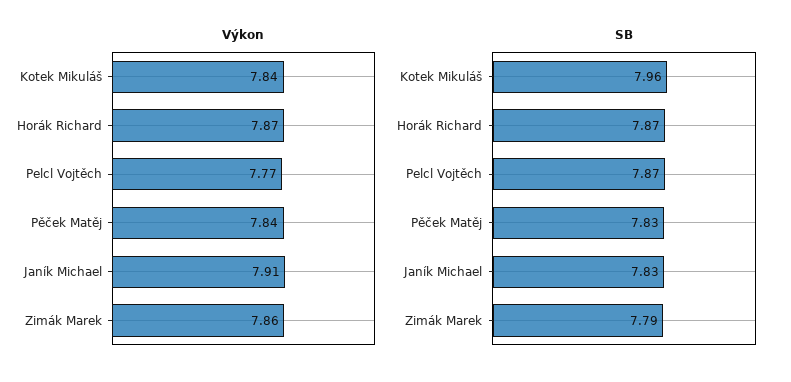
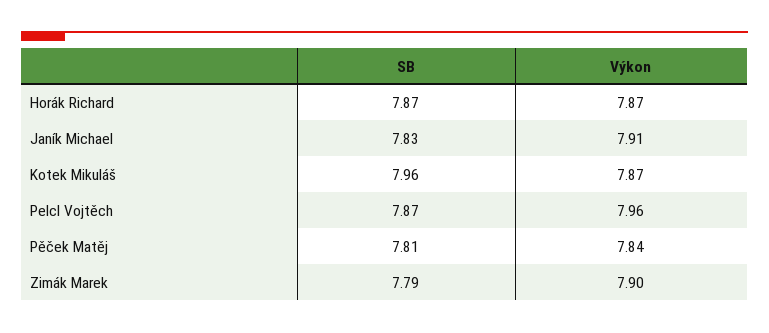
Výkon, Kotek Mikuláš: 7.84 -> 7.87
Výkon, Pelcl Vojtěch: 7.77 -> 7.96
Výkon, Zimák Marek: 7.86 -> 7.9
SB, Pěček Matěj: 7.83 -> 7.81

